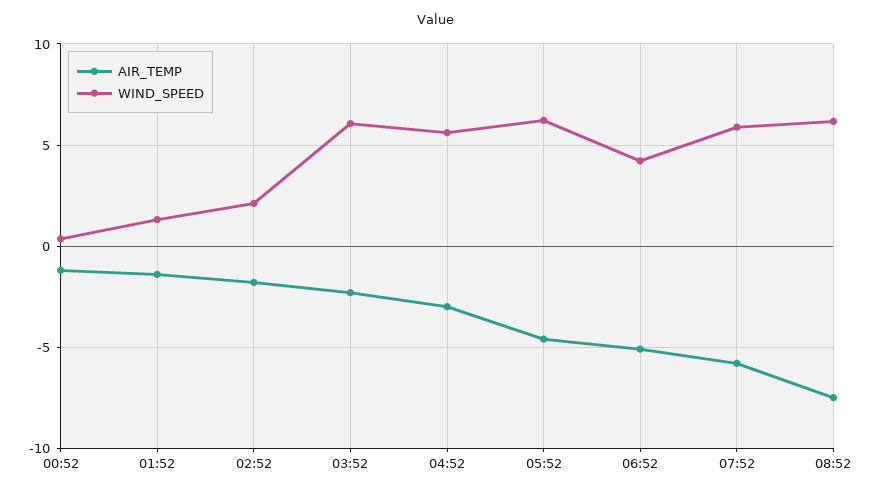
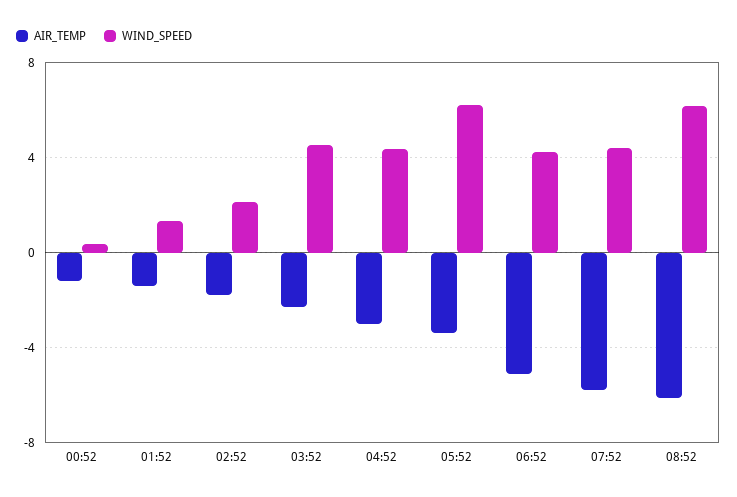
WIND_SPEED, 03:52: 6 -> 4.5
WIND_SPEED, 04:52: 5.5 -> 4.5
AIR_TEMP, 05:52: -4.5 -> -3.5
WIND_SPEED, 07:52: 6 -> 4.5
AIR_TEMP, 08:52: -7.5 -> -6

